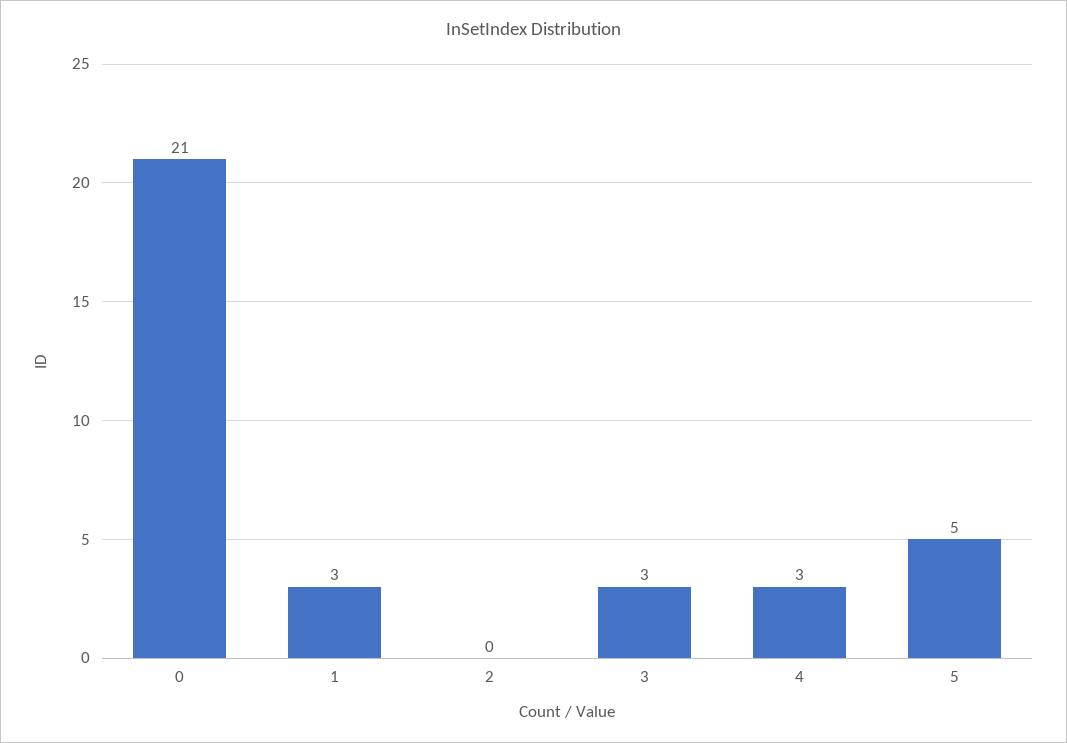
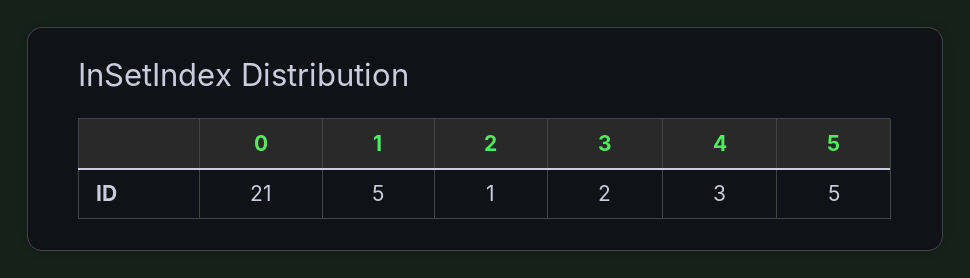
1: 3 -> 5
2: 0 -> 1
3: 3 -> 2

